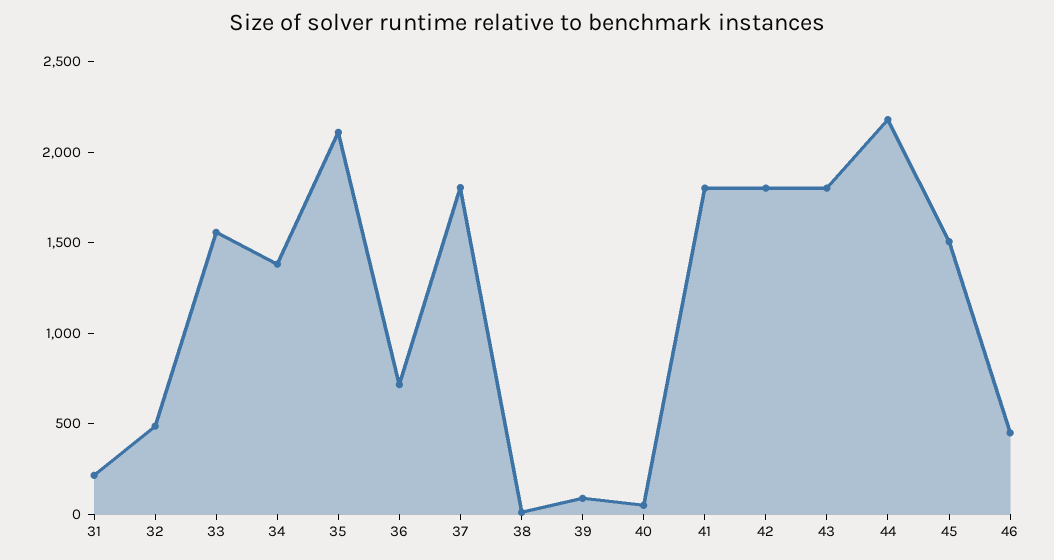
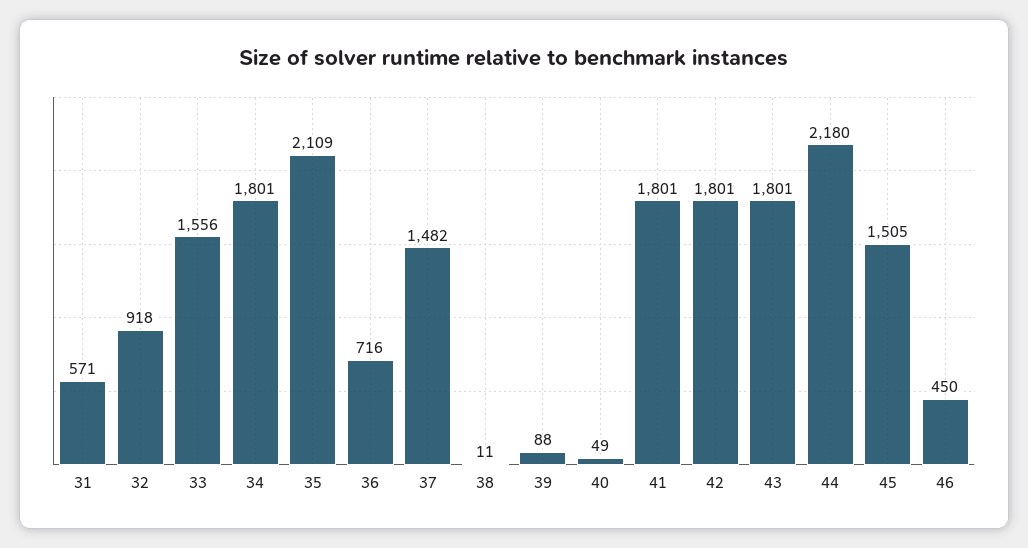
31: 200 -> 571
32: 500 -> 918
34: 1400 -> 1801
37: 1800 -> 1482

